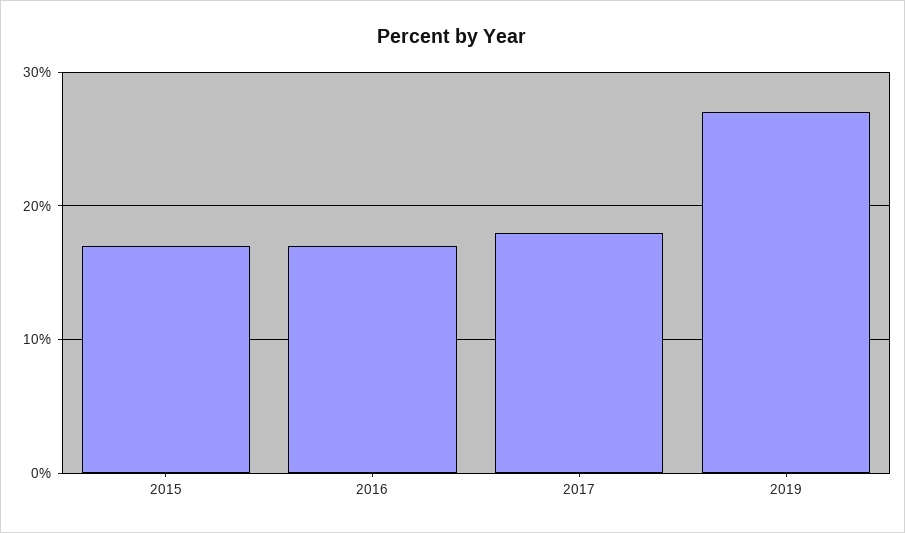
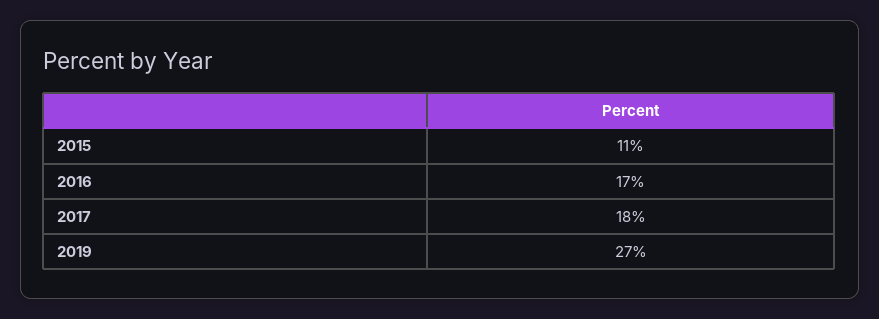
2015: 17 -> 11

